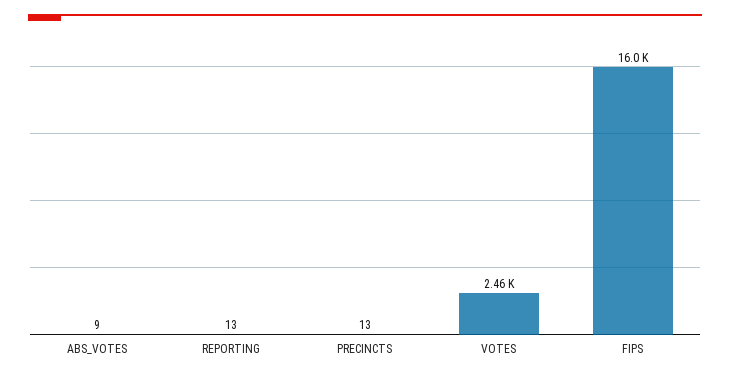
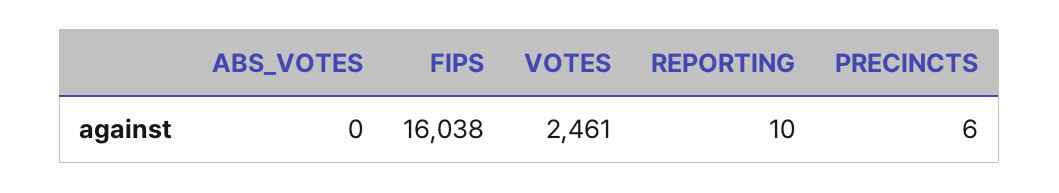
ABS_VOTES: 9 -> 0
REPORTING: 13 -> 10
PRECINCTS: 13 -> 6

